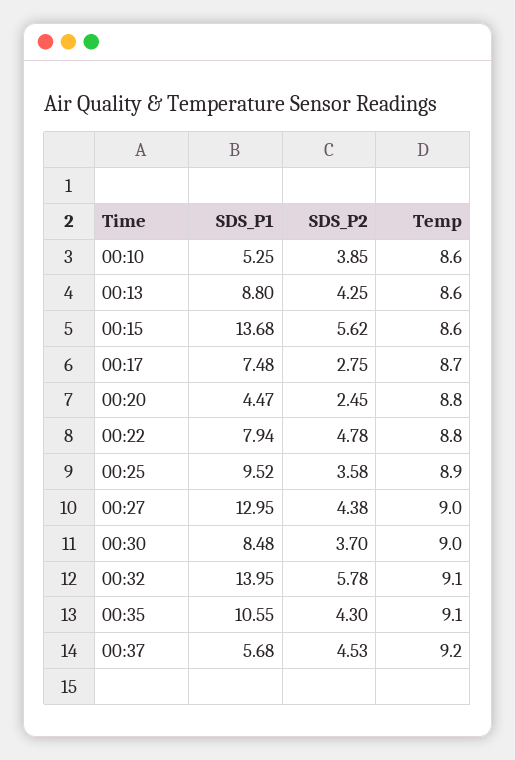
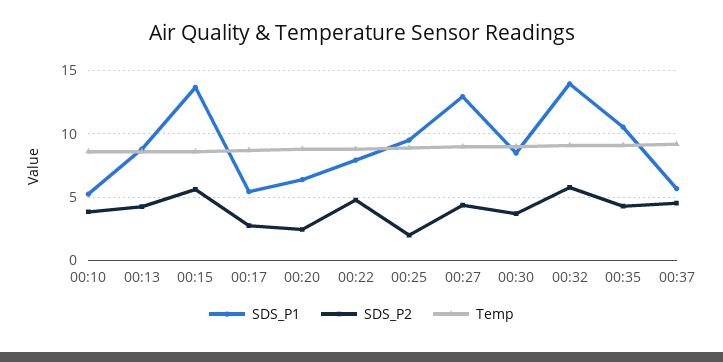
SDS_P1, 00:17: 7.48 -> 5.5
SDS_P1, 00:20: 4.47 -> 6.5
SDS_P2, 00:25: 3.58 -> 2

